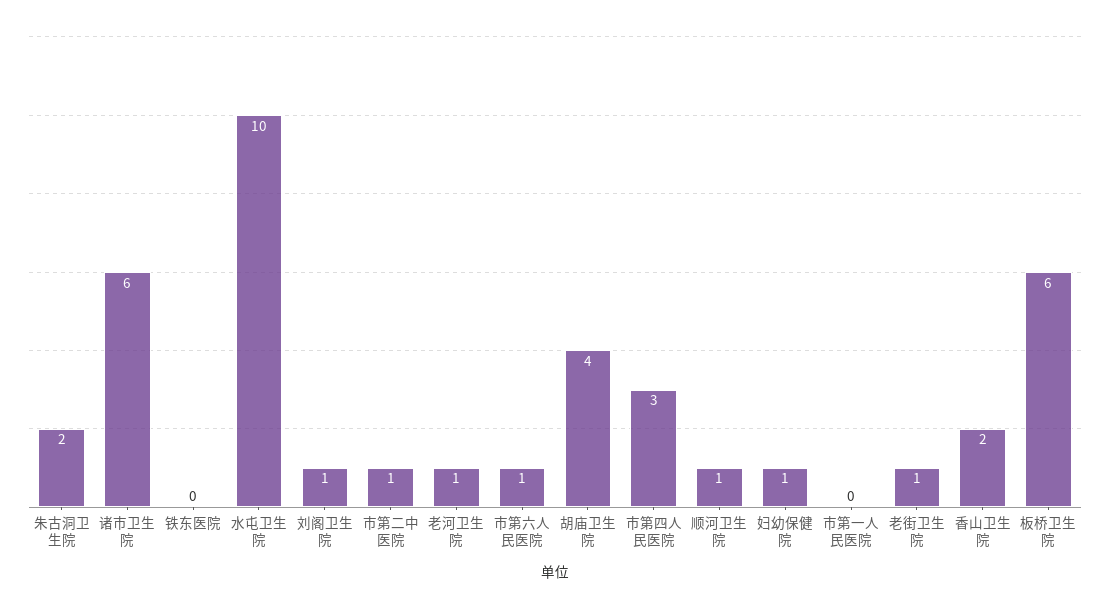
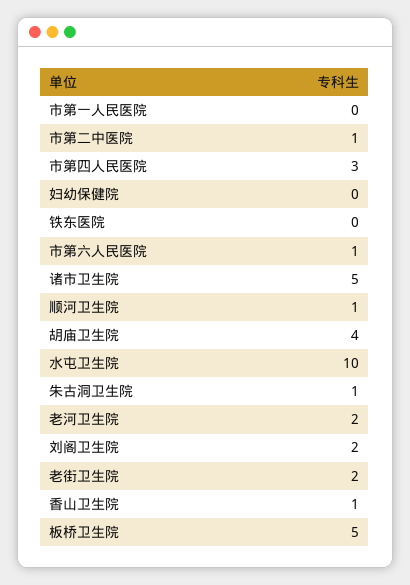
朱古洞卫生院: 2 -> 1
诸市卫生院: 6 -> 5
刘阁卫生院: 1 -> 2
老河卫生院: 1 -> 2
妇幼保健院: 1 -> 0
老街卫生院: 1 -> 2
香山卫生院: 2 -> 1
板桥卫生院: 6 -> 5

